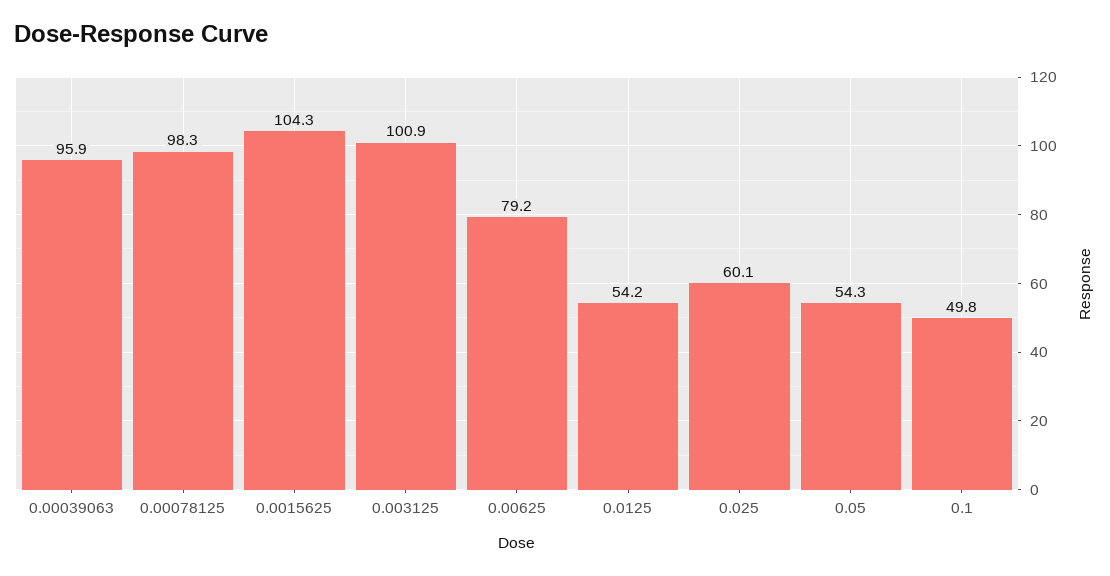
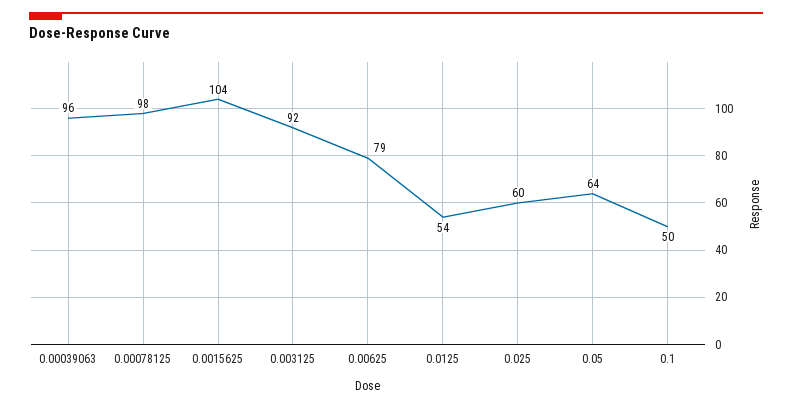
0.003125: 100.9 -> 92
0.05: 54.3 -> 64

